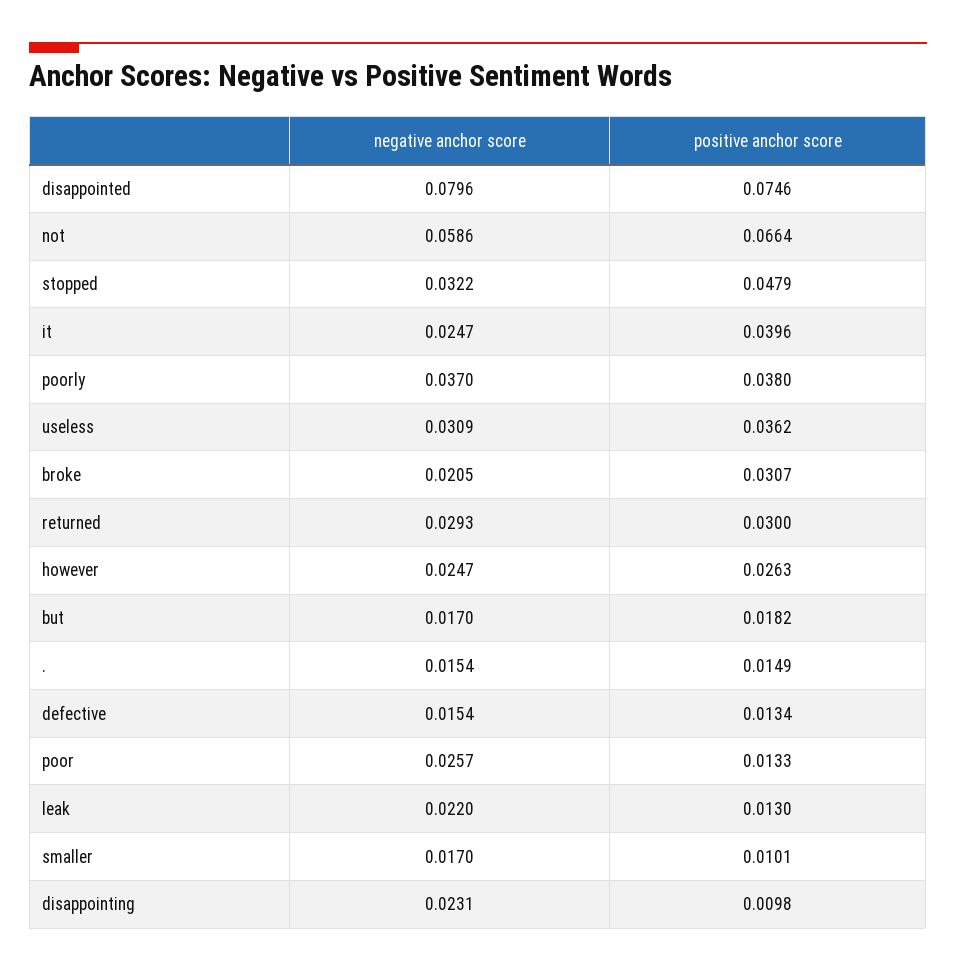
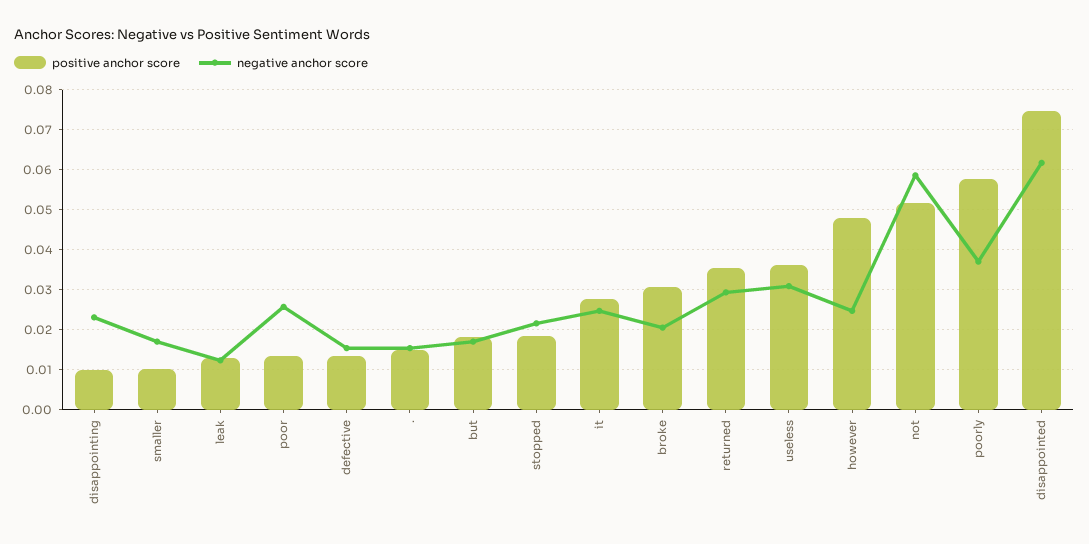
negative anchor score, disappointed: 0.0796 -> 0.062
positive anchor score, not: 0.0664 -> 0.052
negative anchor score, stopped: 0.0322 -> 0.022
positive anchor score, stopped: 0.0479 -> 0.018
positive anchor score, it: 0.0396 -> 0.028
positive anchor score, poorly: 0.038 -> 0.058
positive anchor score, returned: 0.03 -> 0.036
positive anchor score, however: 0.0263 -> 0.048
negative anchor score, leak: 0.022 -> 0.012

